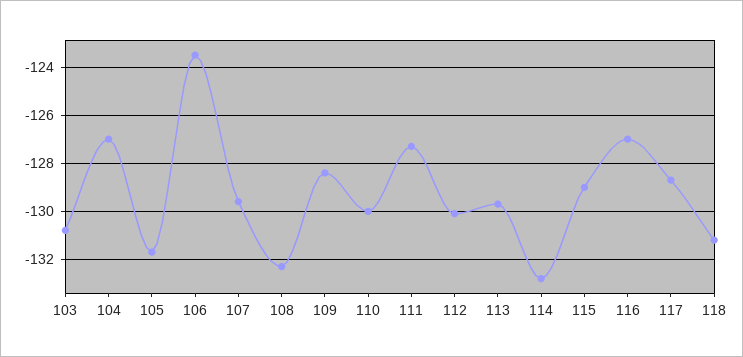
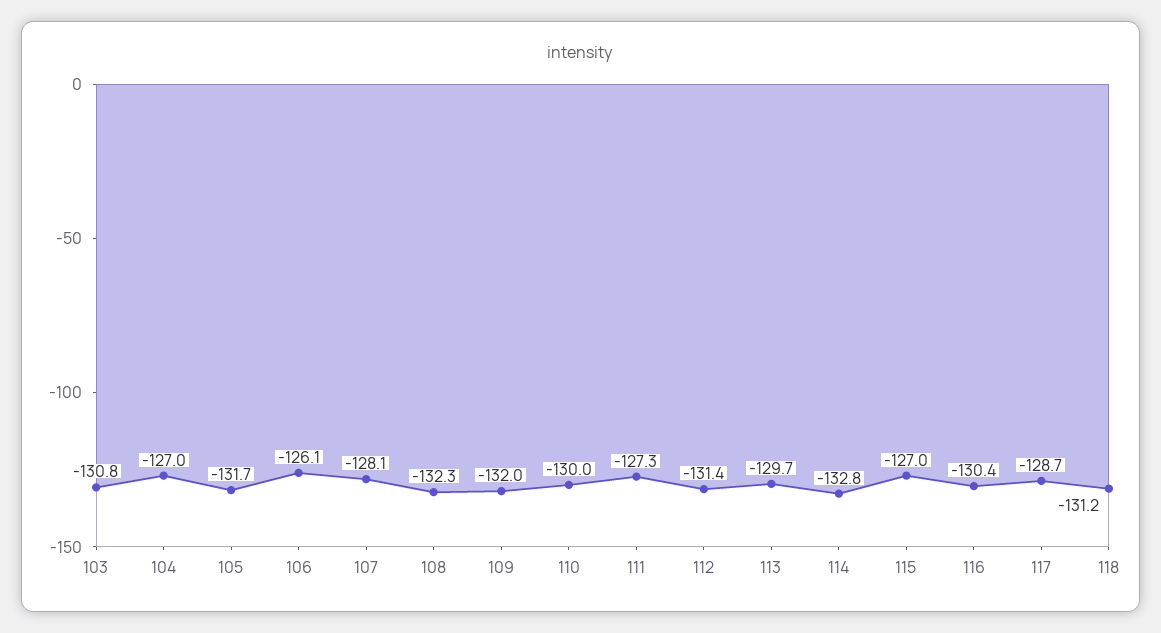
106: -123.5 -> -126.1
107: -129.5 -> -128.1
109: -128.5 -> -132
112: -130 -> -131.4
115: -129 -> -127
116: -127 -> -130.4

